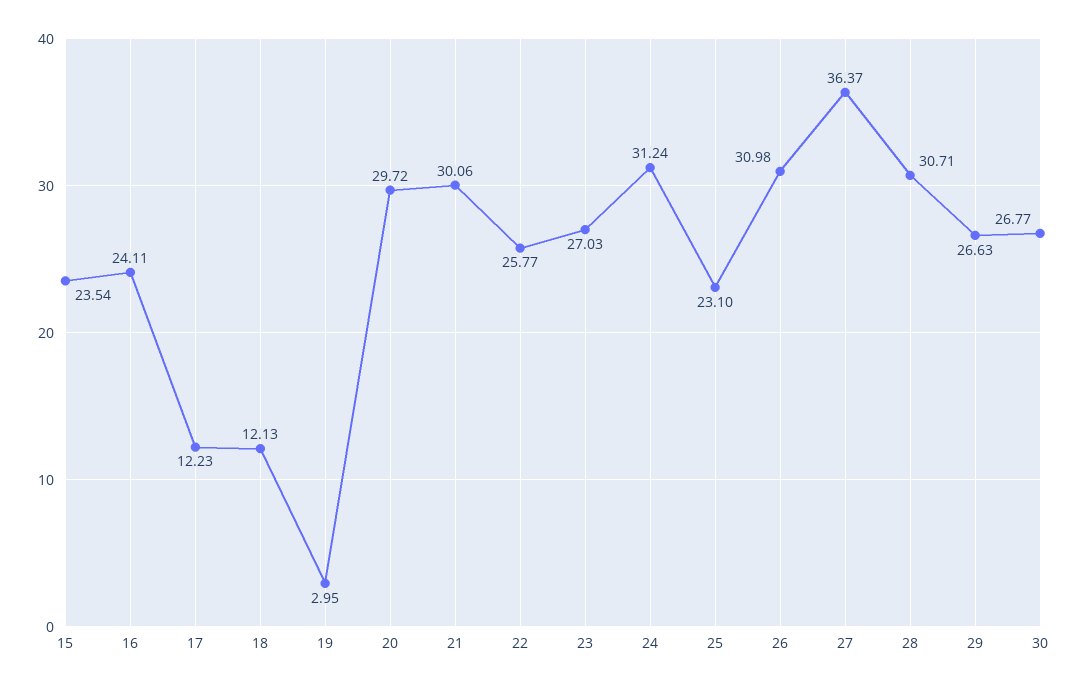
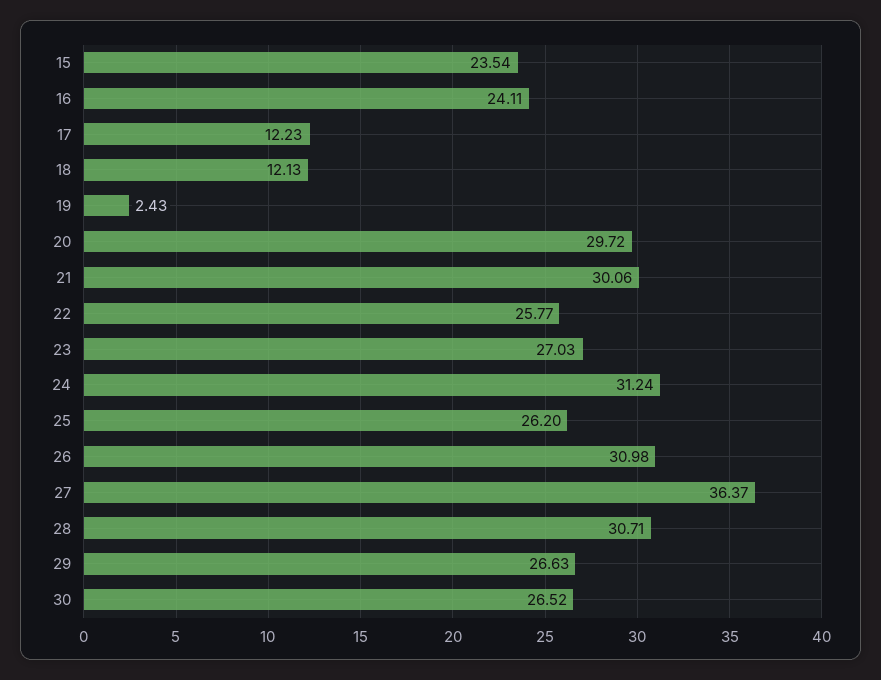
19: 2.95 -> 2.43
25: 23.1 -> 26.2
30: 26.77 -> 26.52

